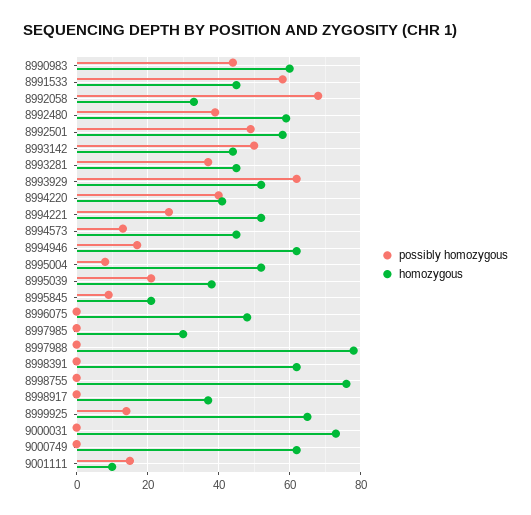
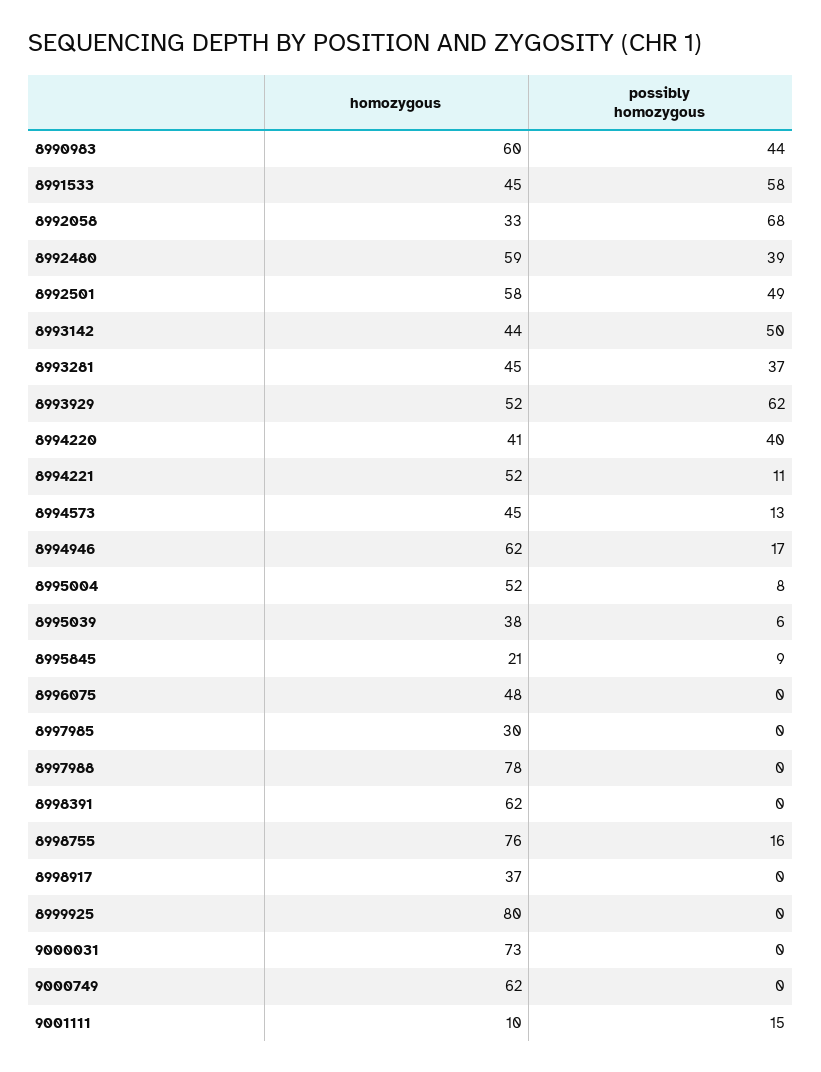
possibly homozygous, 8994221: 25 -> 11
possibly homozygous, 8995039: 20 -> 6
possibly homozygous, 8998755: 0 -> 16
possibly homozygous, 8999925: 15 -> 0
homozygous, 8999925: 65 -> 80

